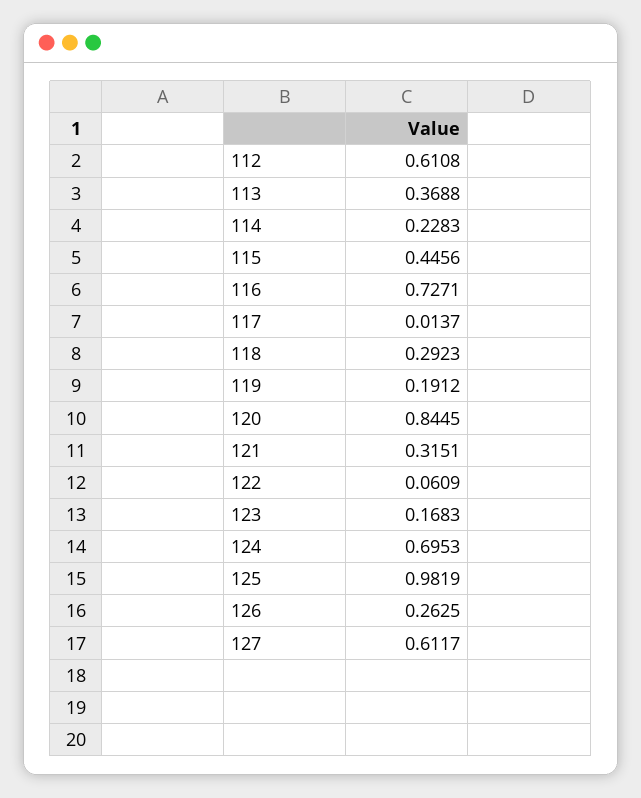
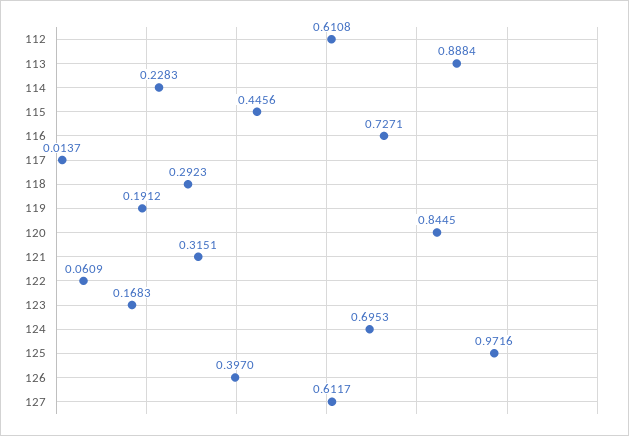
113: 0.3688 -> 0.8884
125: 0.9819 -> 0.9716
126: 0.2625 -> 0.397

